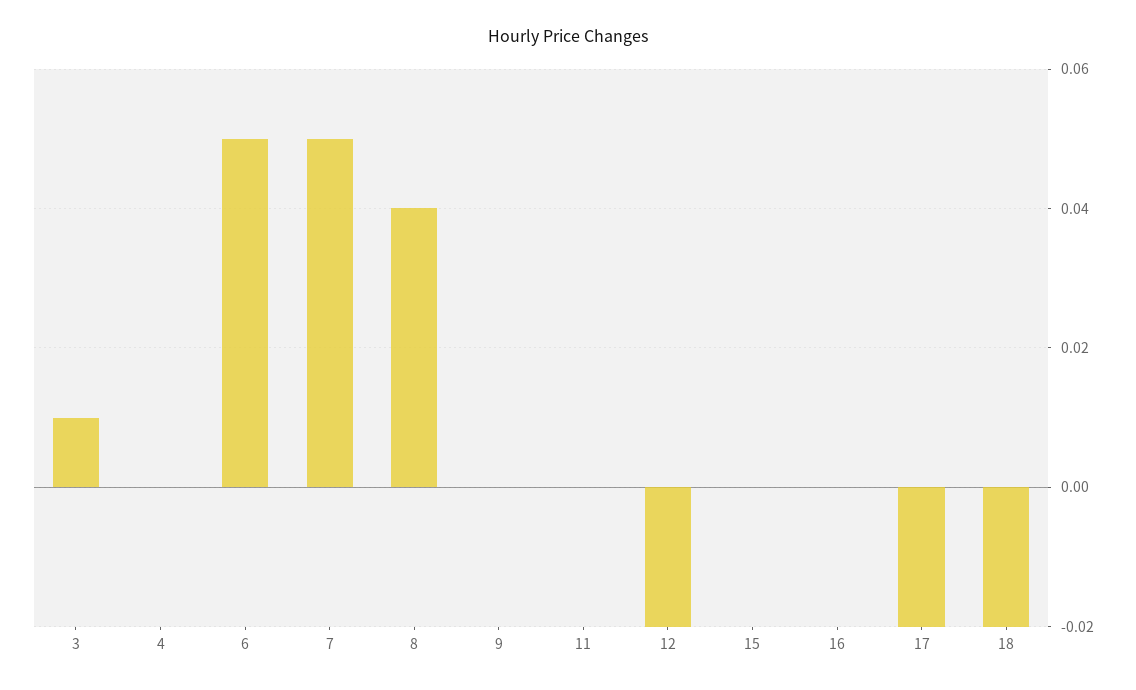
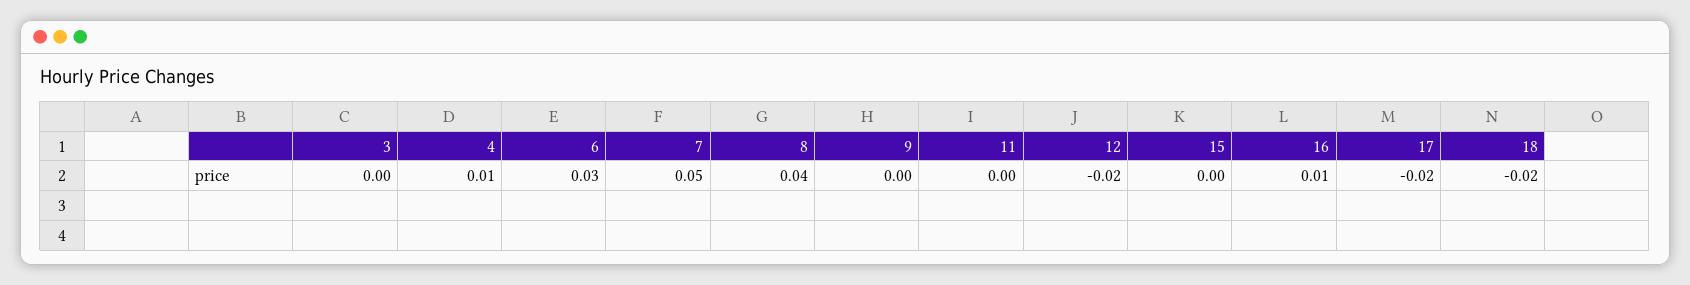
3: 0.01 -> 0
4: 0 -> 0.01
6: 0.05 -> 0.03
16: 0 -> 0.01

